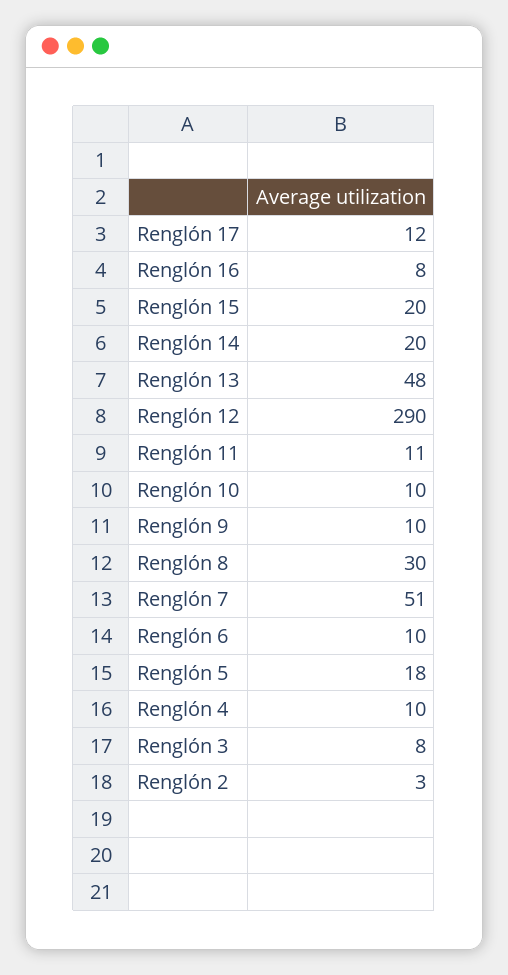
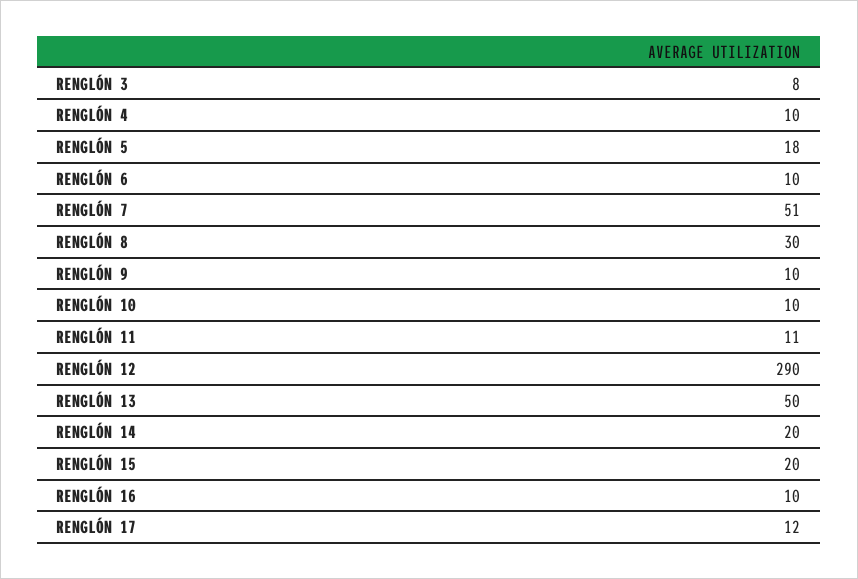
Renglón 16: 8 -> 10
Renglón 13: 48 -> 50
Renglón 2: 3 -> none

